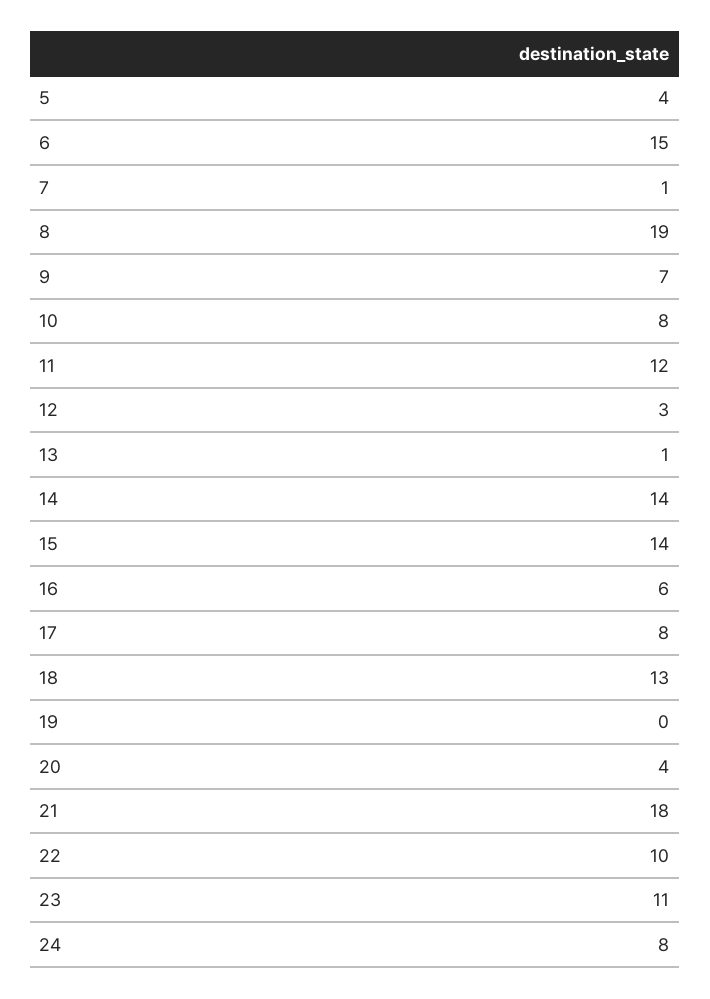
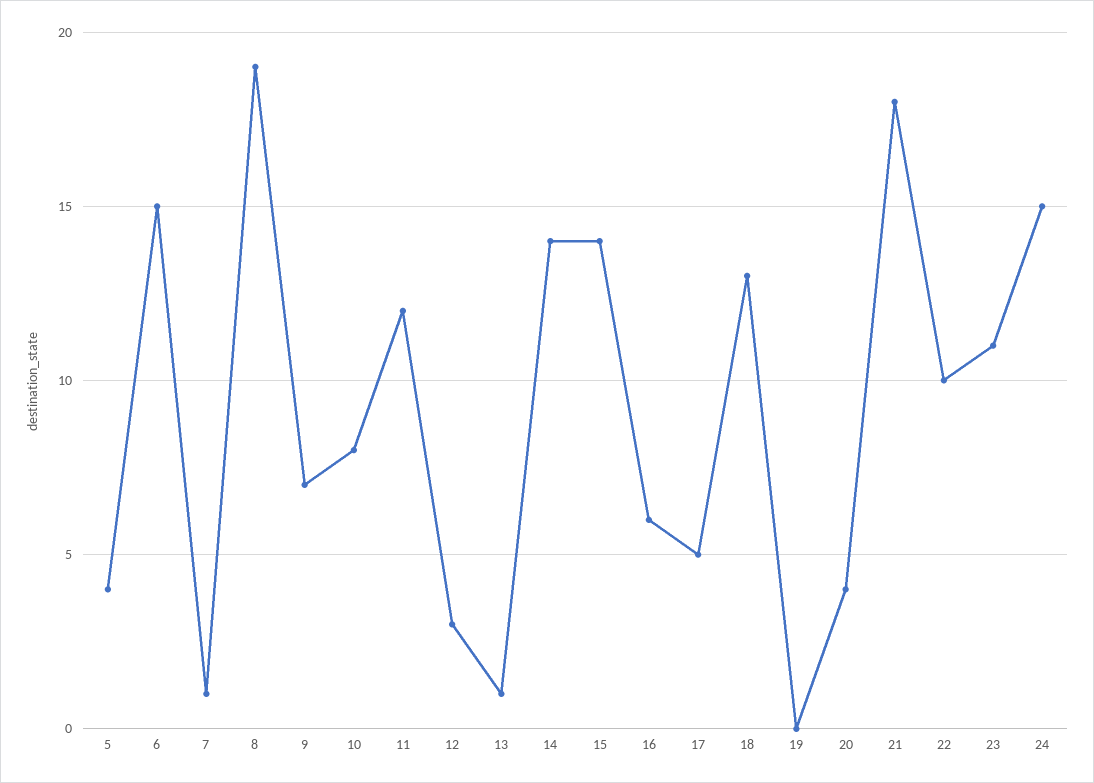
17: 8 -> 5
24: 8 -> 15

